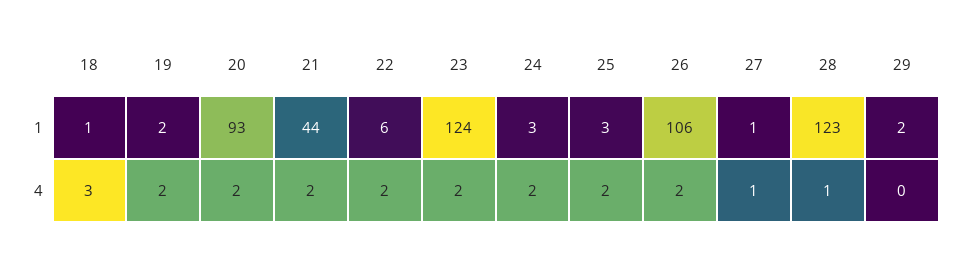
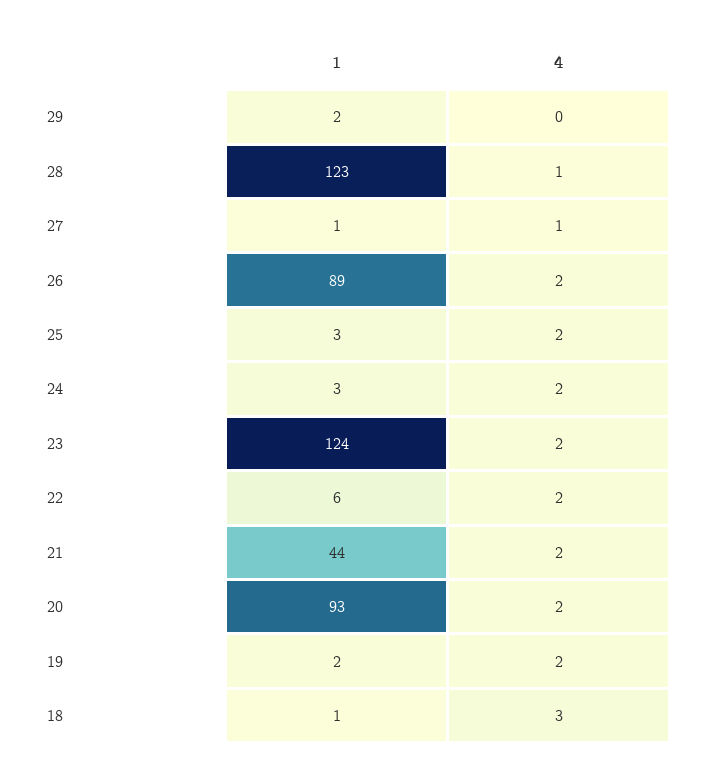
26, 1: 106 -> 89

